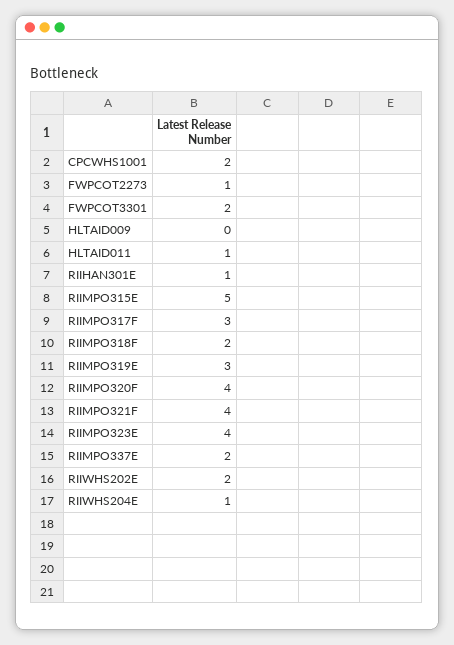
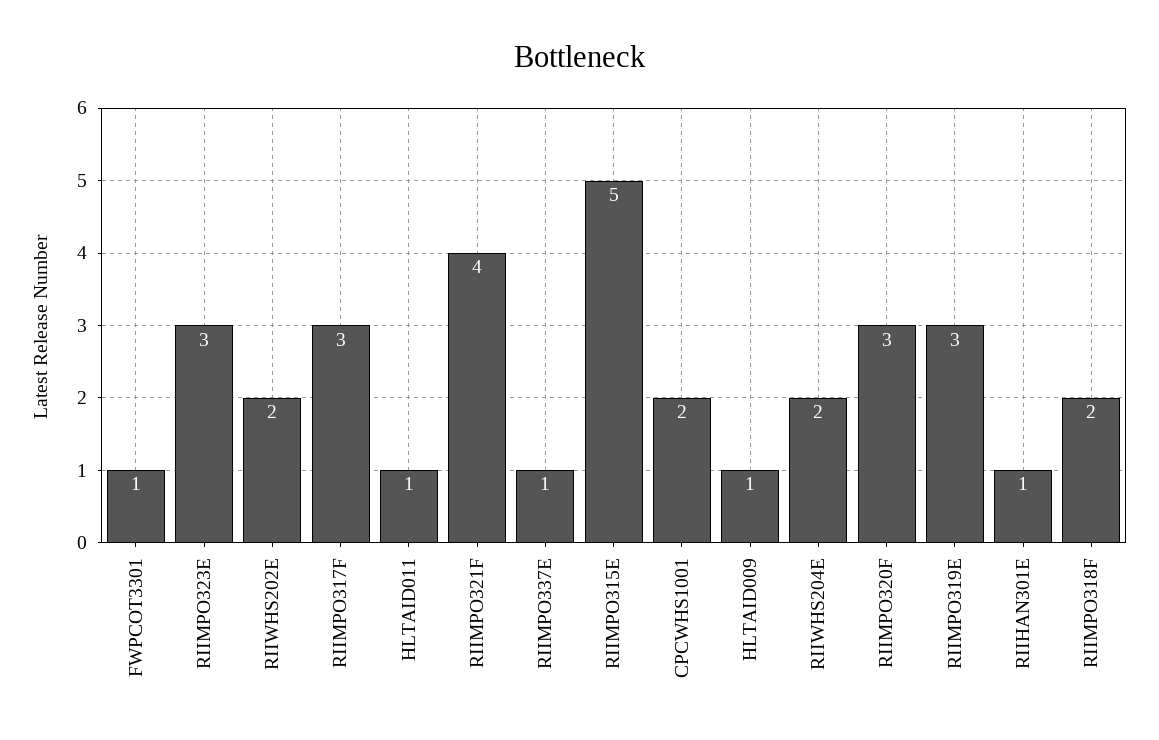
FWPCOT2273: 1 -> none
FWPCOT3301: 2 -> 1
HLTAID009: 0 -> 1
RIIMPO320F: 4 -> 3
RIIMPO323E: 4 -> 3
RIIMPO337E: 2 -> 1
RIIWHS204E: 1 -> 2

